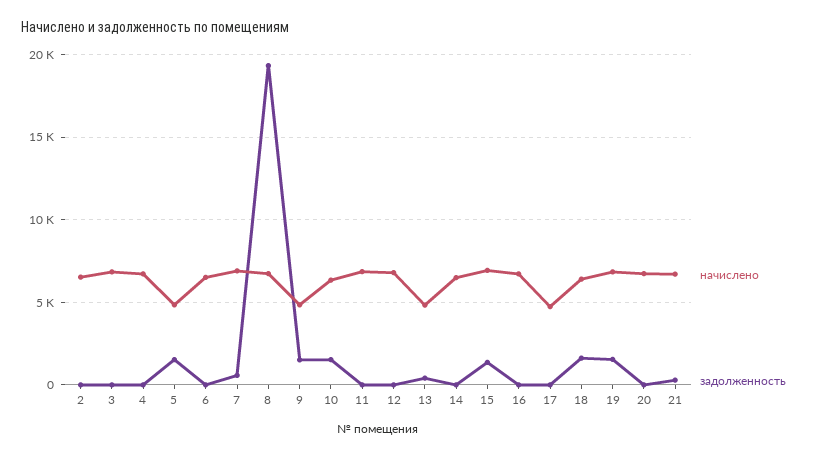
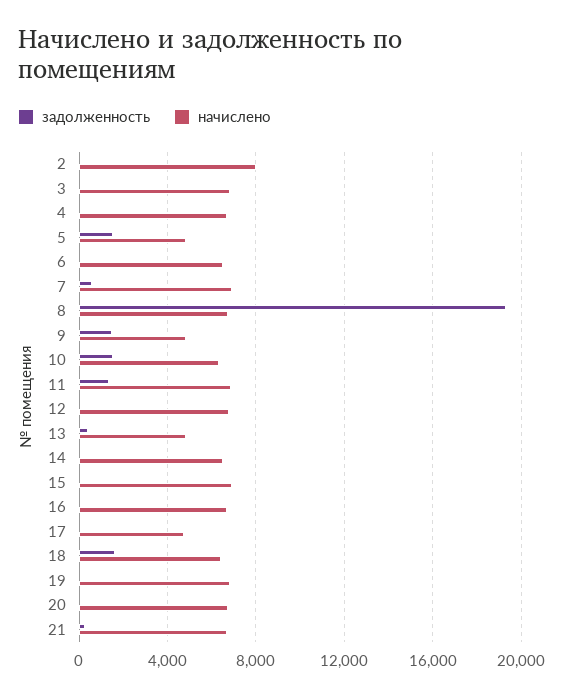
начислено, 2: 6500 -> 8000
задолженность, 11: 0 -> 1500
задолженность, 15: 1500 -> 0
задолженность, 19: 1500 -> 0

